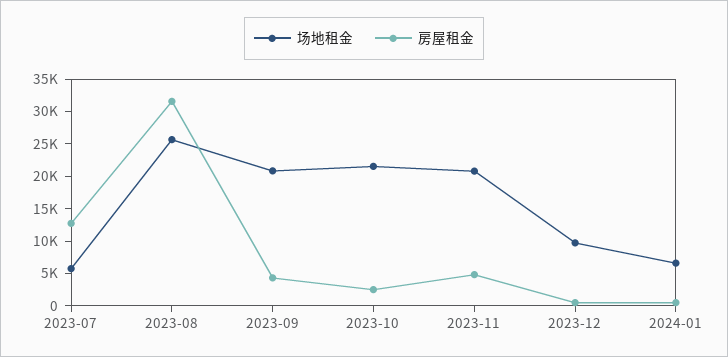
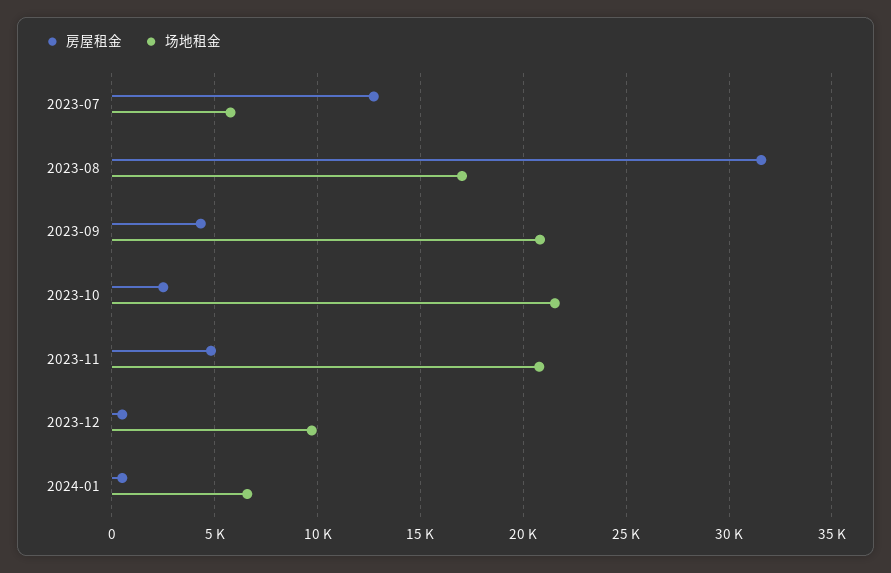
场地租金, 2023-08: 25000 -> 17000

